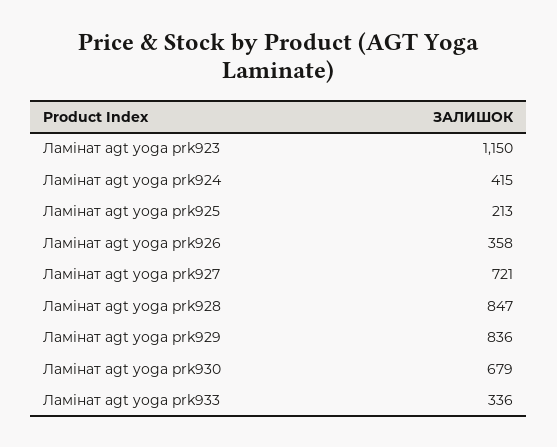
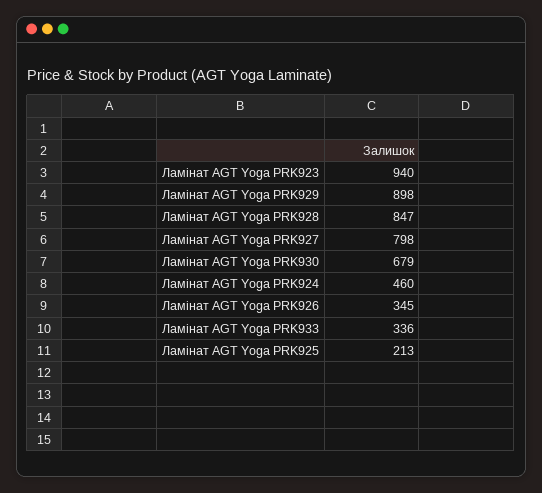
Ламінат agt yoga prk923: 1150 -> 940
Ламінат agt yoga prk924: 415 -> 460
Ламінат agt yoga prk926: 358 -> 345
Ламінат agt yoga prk927: 721 -> 798
Ламінат agt yoga prk929: 836 -> 898

